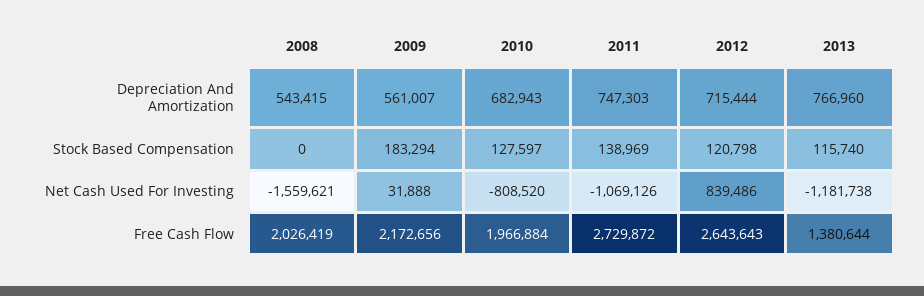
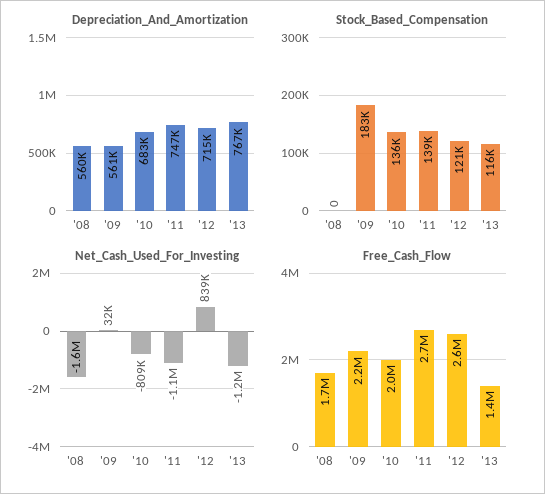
Depreciation And Amortization, 2008: 543415 -> 560000
Stock Based Compensation, 2010: 127597 -> 136000
Free Cash Flow, 2008: 2026419 -> 1700000

